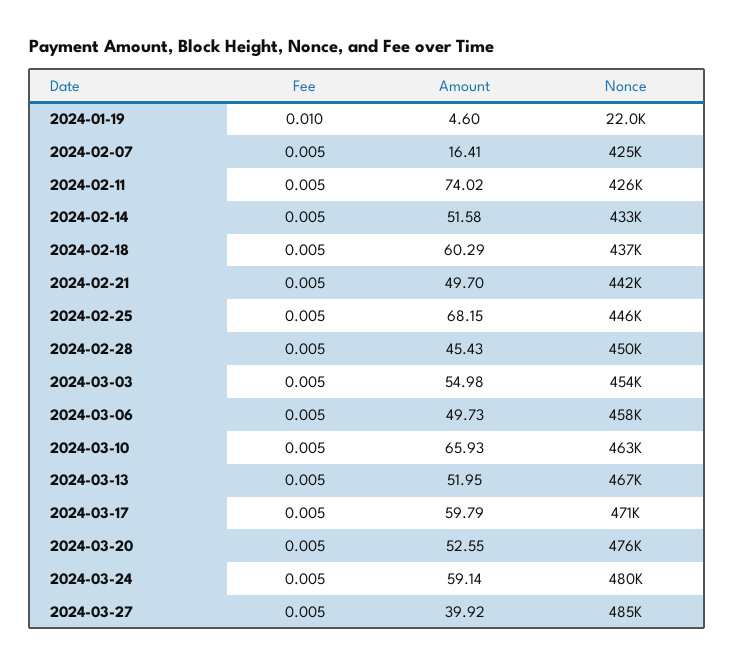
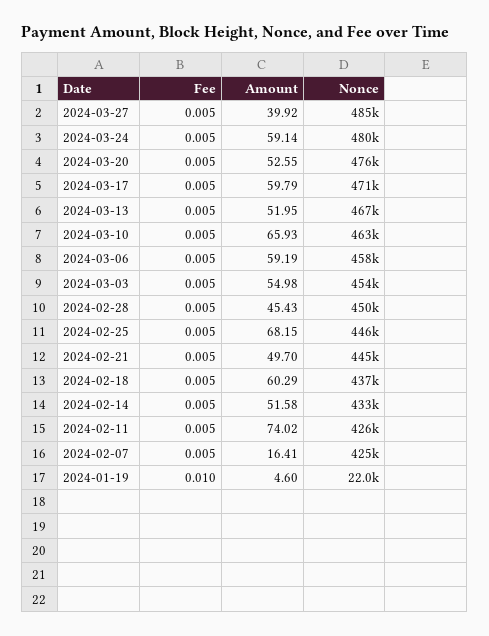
Nonce, 2024-02-21: 442000 -> 445000
Amount, 2024-03-06: 49.73 -> 59.19

